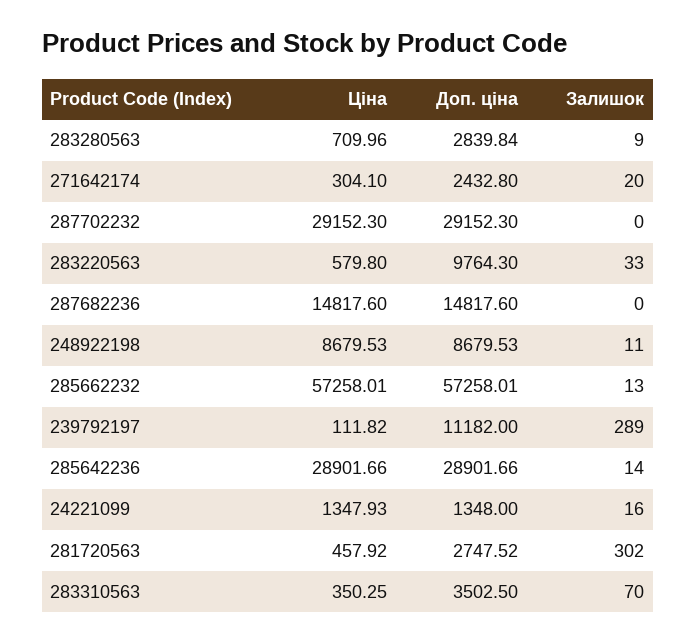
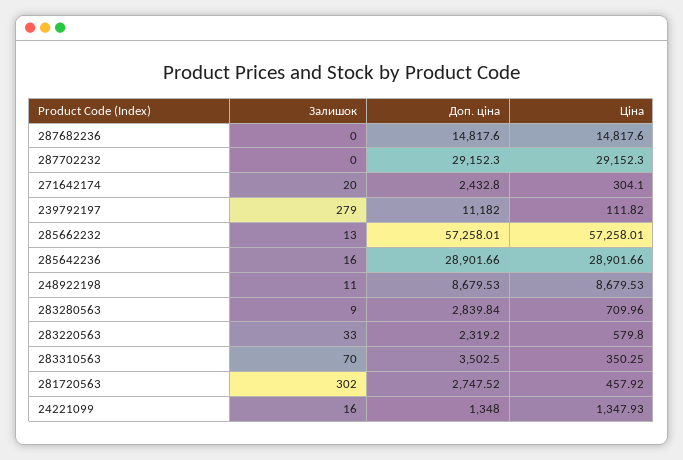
Доп. ціна, 283220563: 9764.3 -> 2319.2
Залишок, 239792197: 289 -> 279
Залишок, 285642236: 14 -> 16

